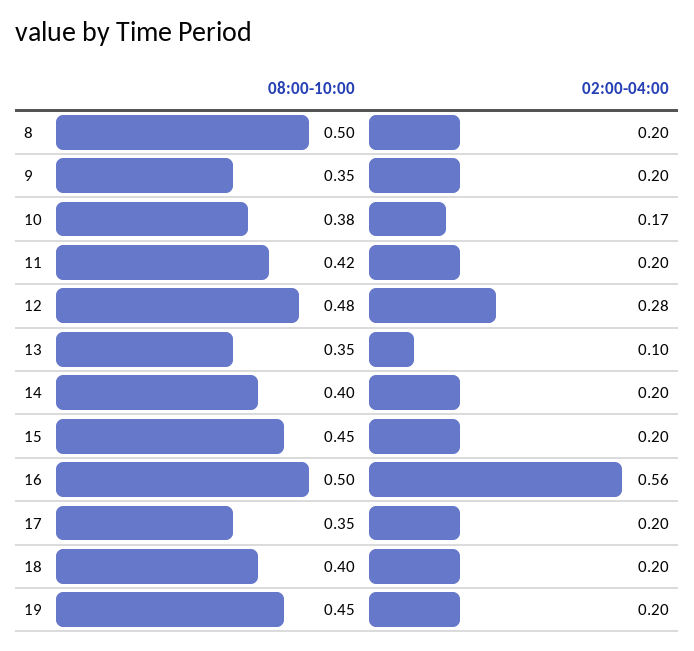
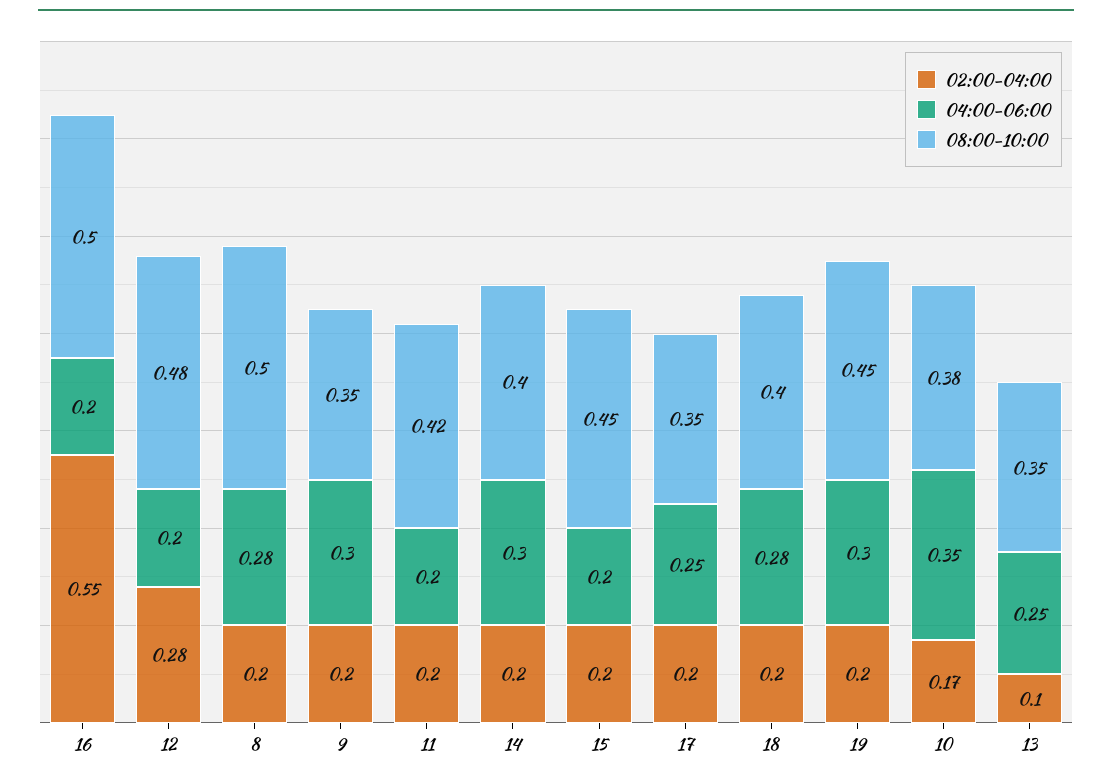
02:00-04:00, 16: 0.56 -> 0.55
04:00-06:00, 16: none -> 0.2
04:00-06:00, 12: none -> 0.2
04:00-06:00, 8: none -> 0.28
04:00-06:00, 9: none -> 0.3
04:00-06:00, 11: none -> 0.2
04:00-06:00, 14: none -> 0.3
04:00-06:00, 15: none -> 0.2
04:00-06:00, 17: none -> 0.25
04:00-06:00, 18: none -> 0.28
04:00-06:00, 19: none -> 0.3
04:00-06:00, 10: none -> 0.35
04:00-06:00, 13: none -> 0.25

